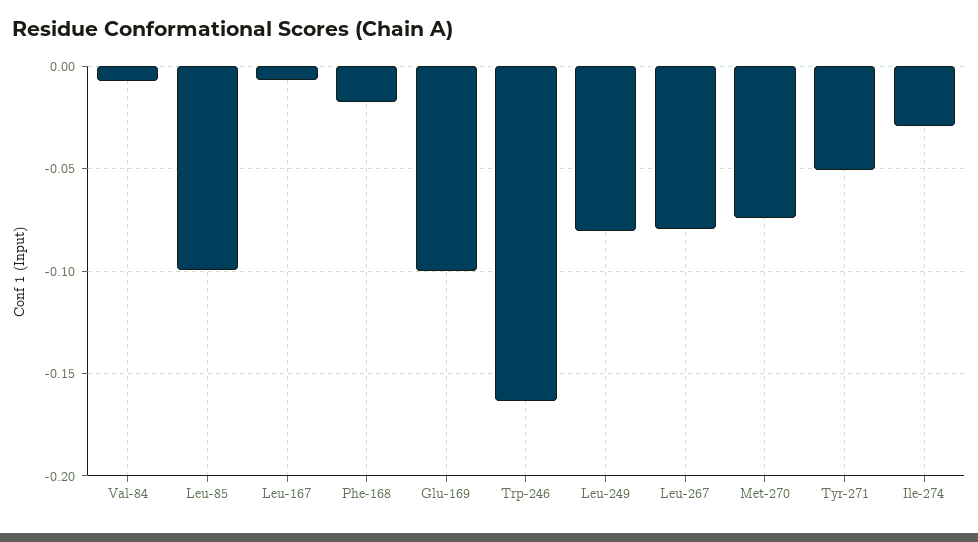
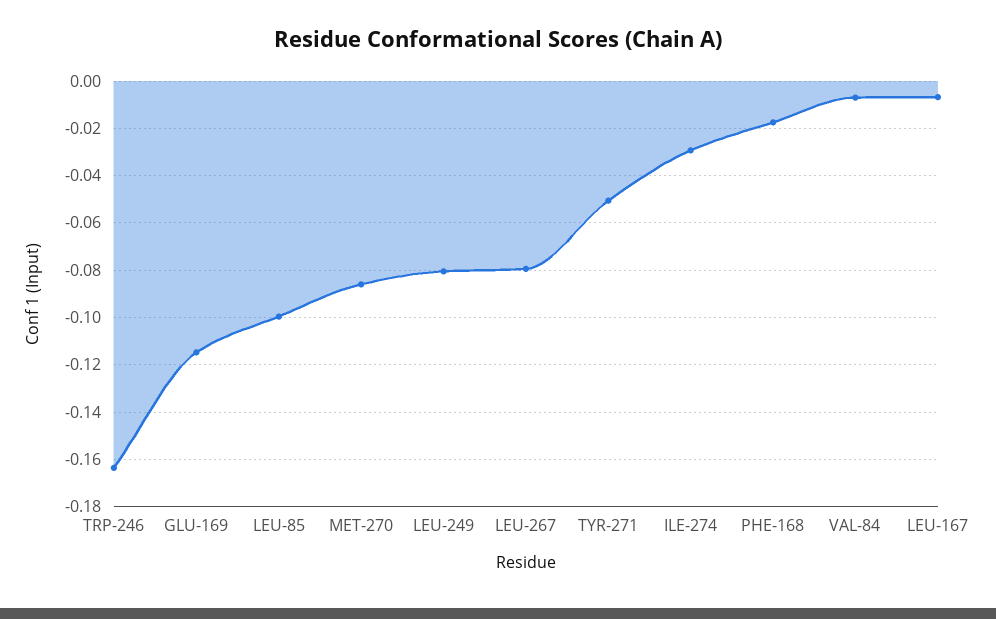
Glu-169: -0.1 -> -0.115
Met-270: -0.075 -> -0.085

